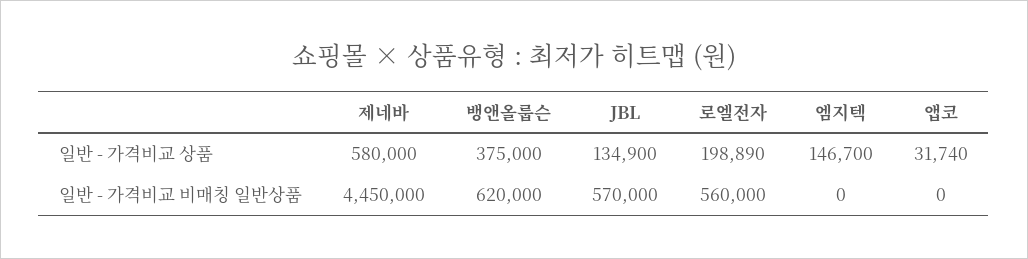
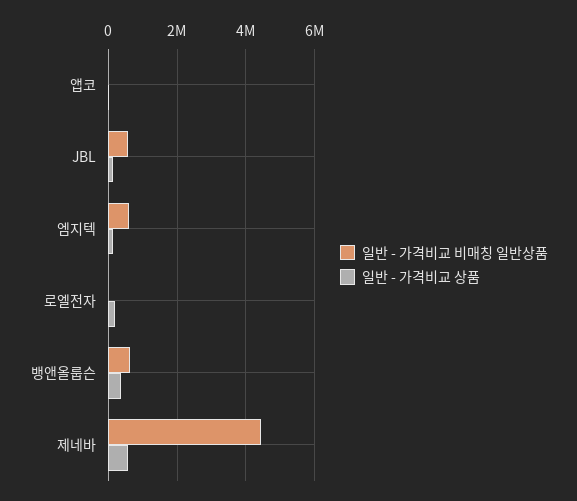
일반 - 가격비교 비매칭 일반상품, 로엘전자: 560000 -> 0
일반 - 가격비교 비매칭 일반상품, 엠지텍: 0 -> 600000

